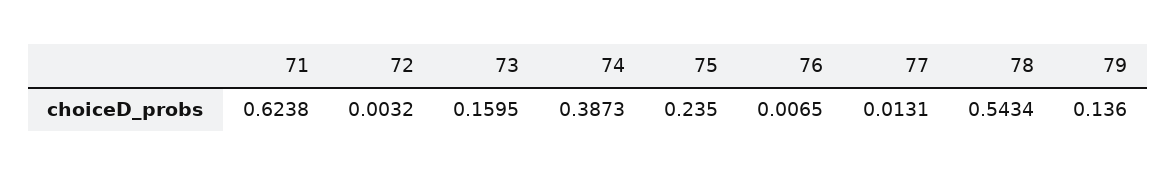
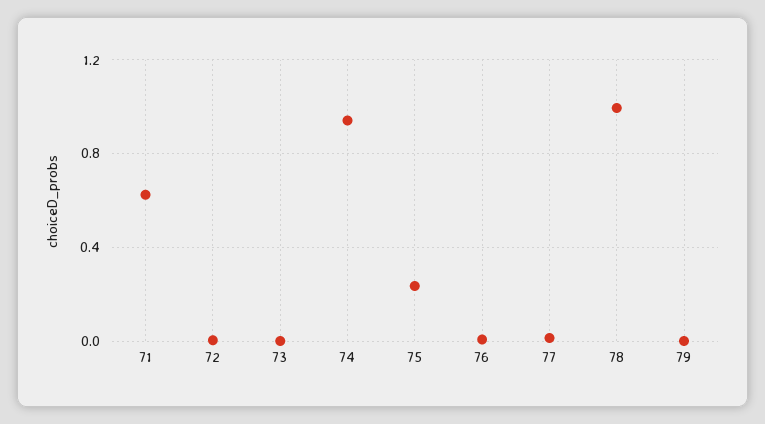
73: 0.1595 -> 0
74: 0.3873 -> 0.95
78: 0.5434 -> 1
79: 0.136 -> 0

